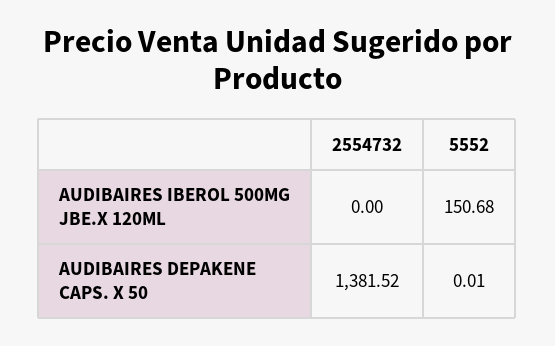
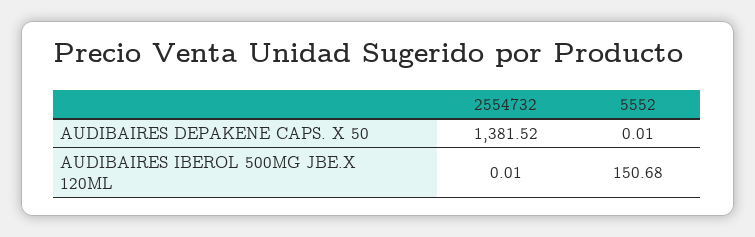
2554732, AUDIBAIRES IBEROL 500MG JBE.X 120ML: 0 -> 0.01

